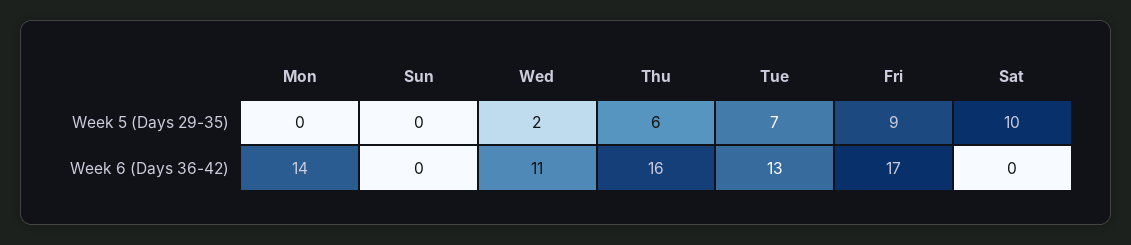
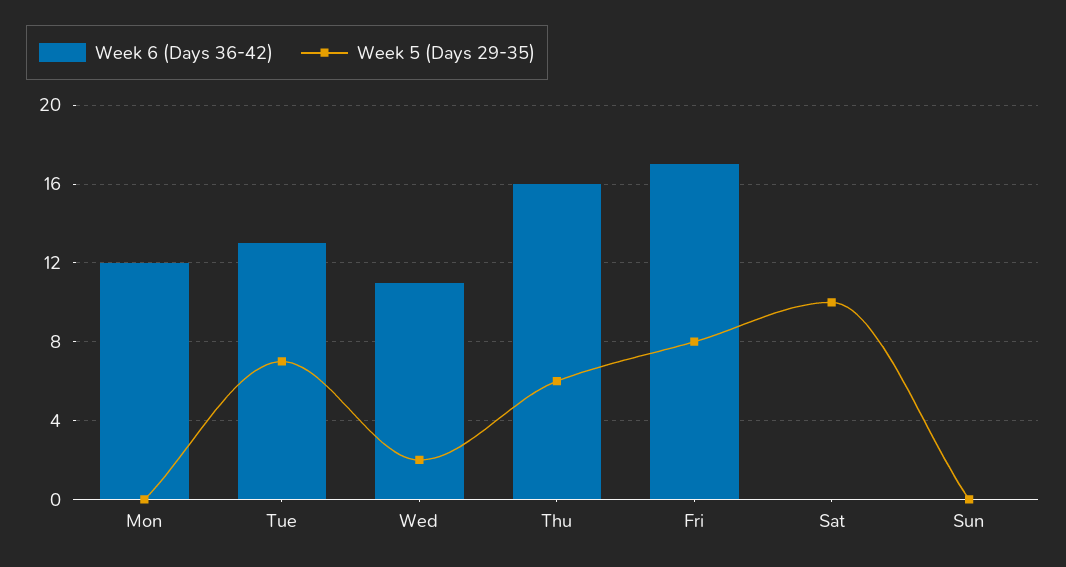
Week 5 (Days 29-35), Fri: 9 -> 8
Week 6 (Days 36-42), Mon: 14 -> 12

